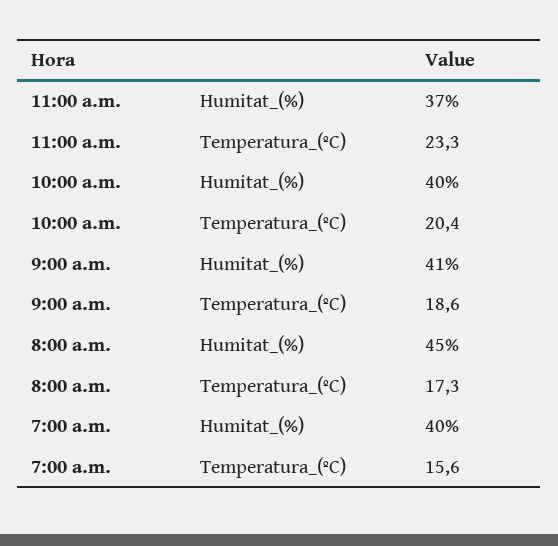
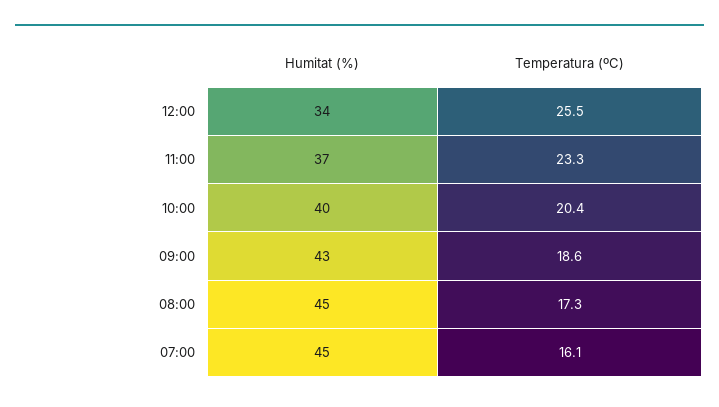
9:00 a.m., Humitat_(%): 41 -> 43
7:00 a.m., Humitat_(%): 40 -> 45
7:00 a.m., Temperatura_(ºC): 15.6 -> 16.1
12:00, Humitat_(%): none -> 34
12:00, Temperatura_(ºC): none -> 25.5

